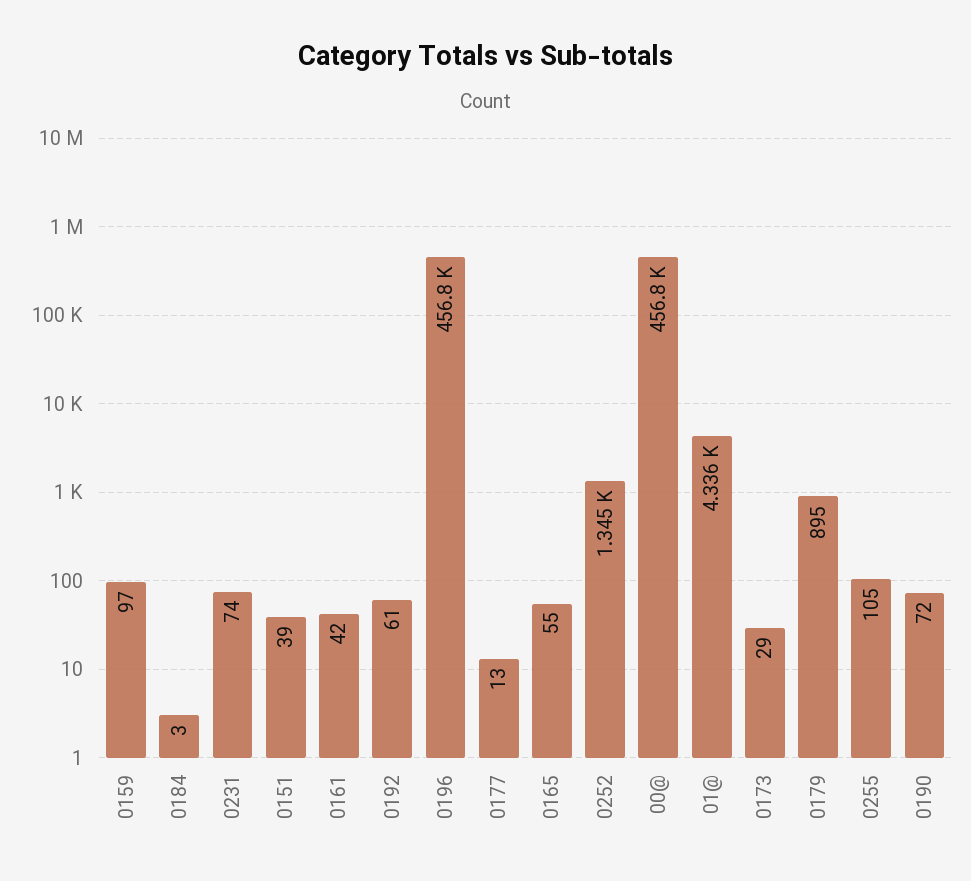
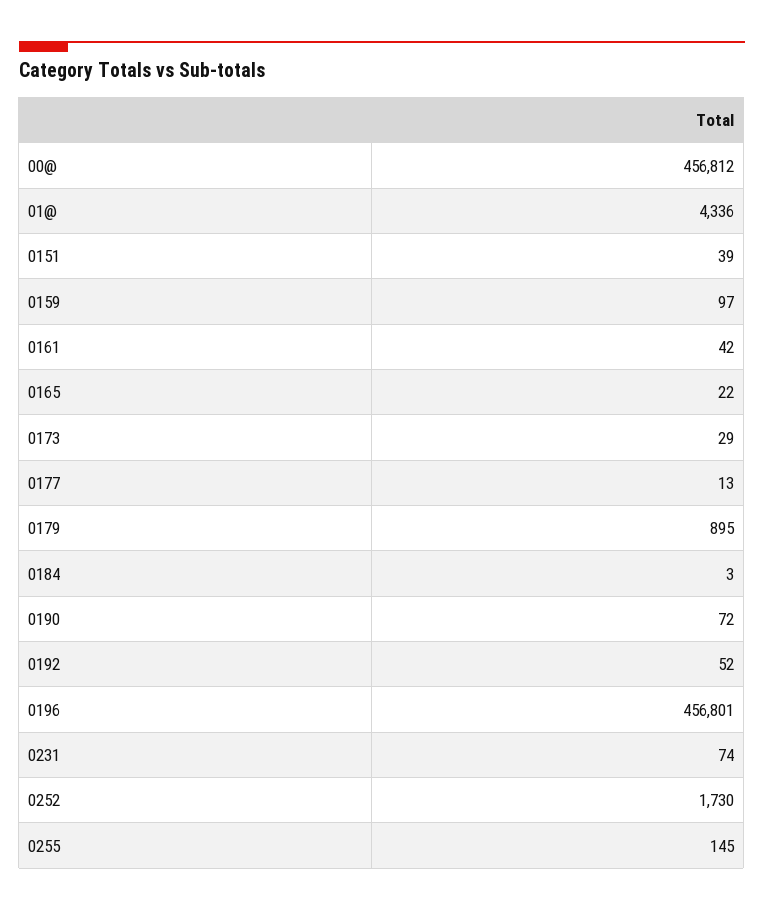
0192: 61 -> 52
0165: 55 -> 22
0252: 1345 -> 1730
0255: 105 -> 145

